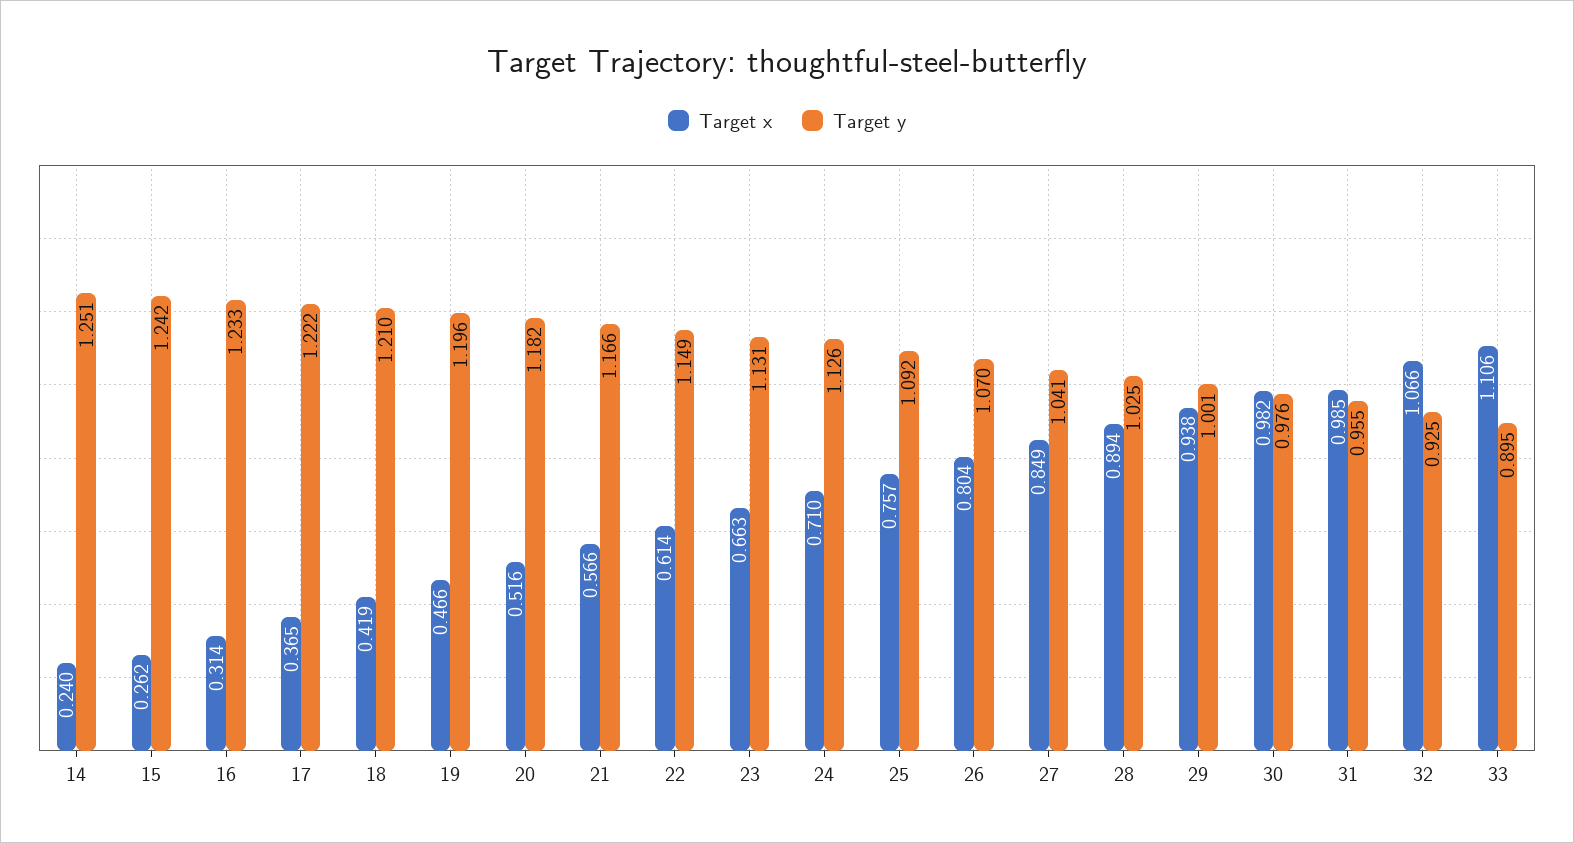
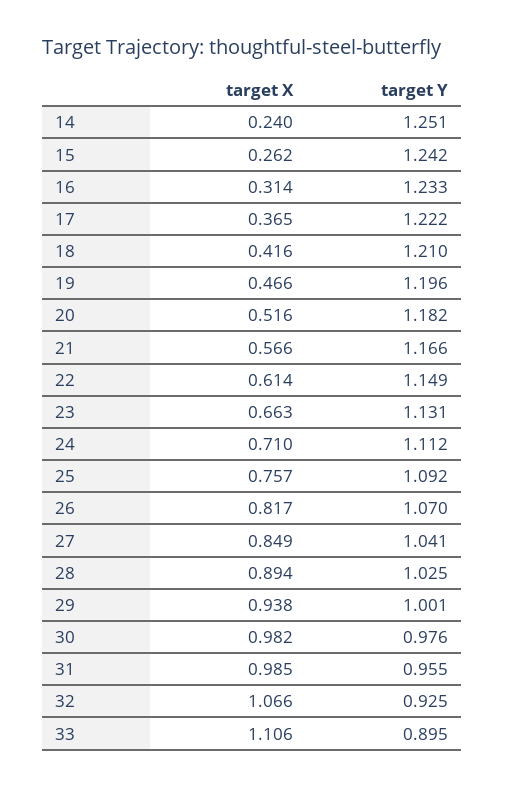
Target x, 18: 0.419 -> 0.416
Target y, 24: 1.126 -> 1.112
Target x, 26: 0.804 -> 0.817

